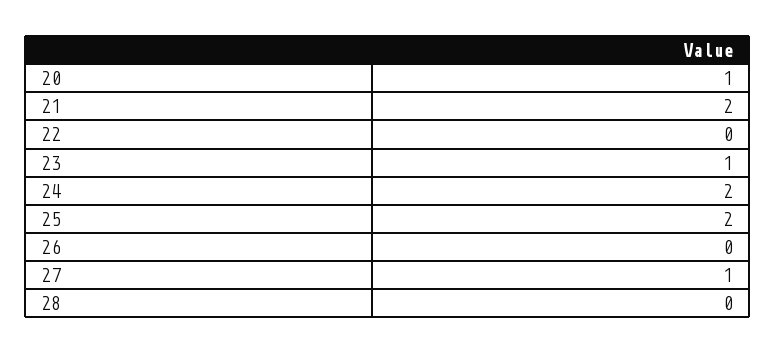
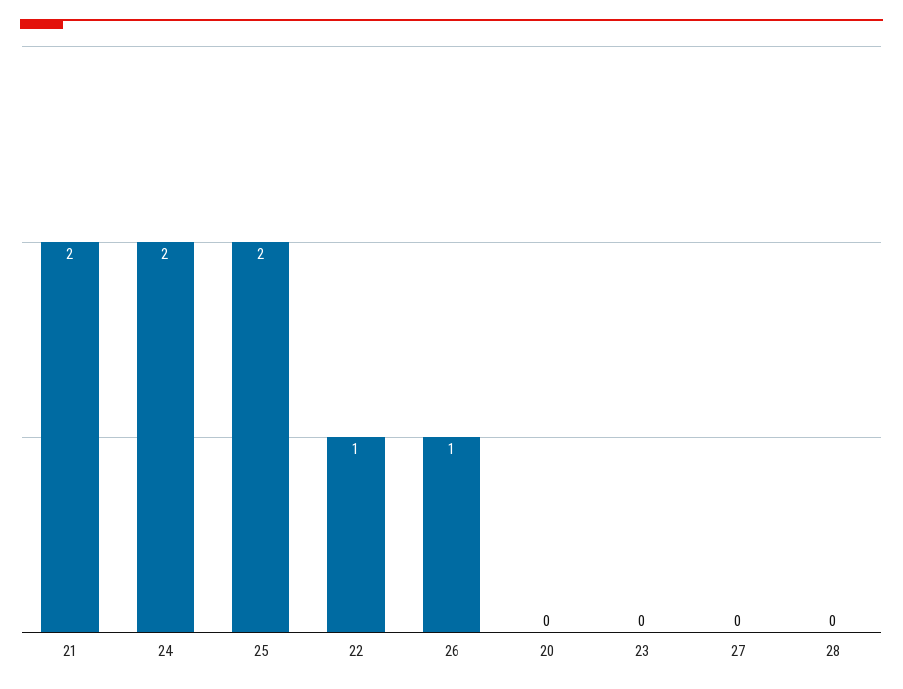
20: 1 -> 0
22: 0 -> 1
23: 1 -> 0
26: 0 -> 1
27: 1 -> 0

